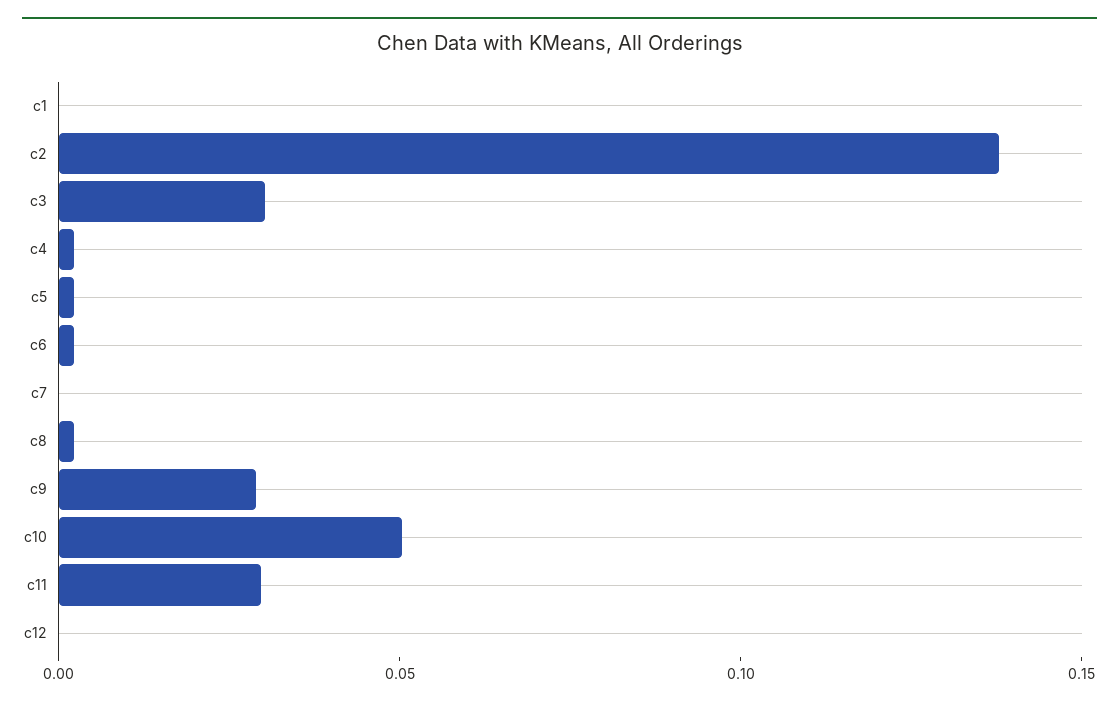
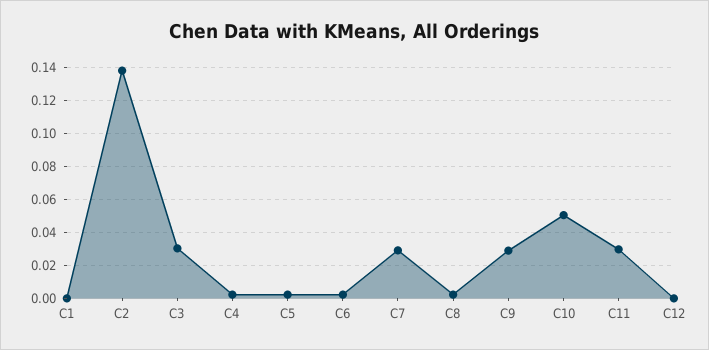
c7: 0 -> 0.03

